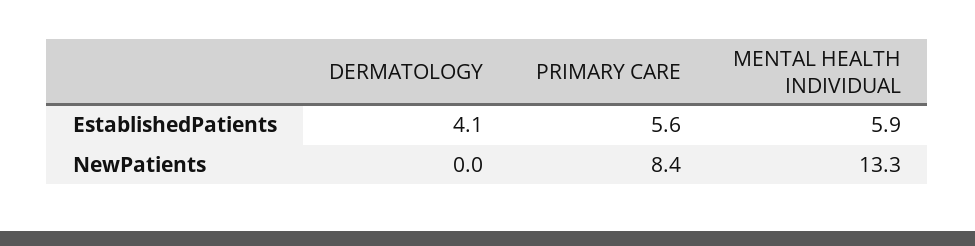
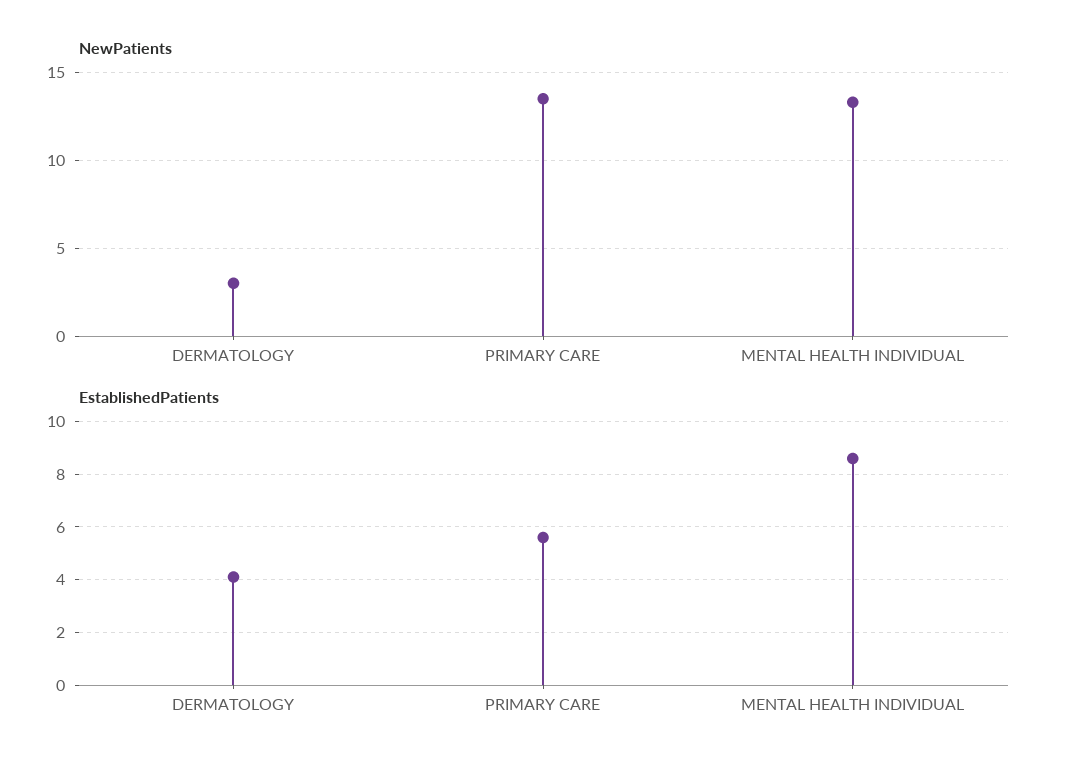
EstablishedPatients, MENTAL HEALTH INDIVIDUAL: 5.9 -> 8.5
NewPatients, DERMATOLOGY: 0 -> 3
NewPatients, PRIMARY CARE: 8.4 -> 13.5

